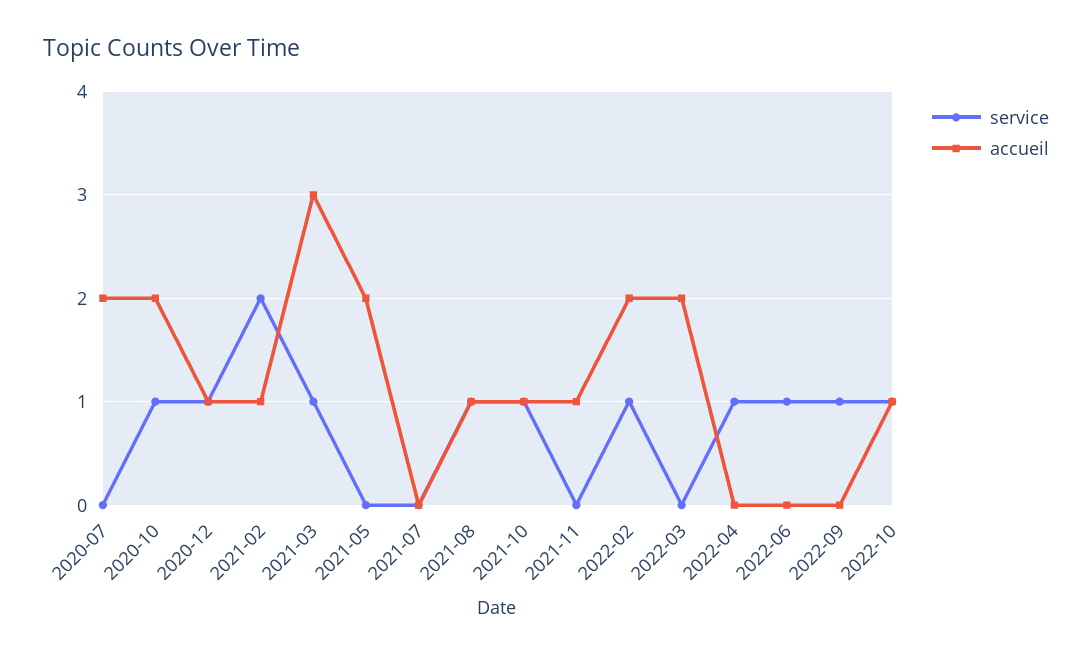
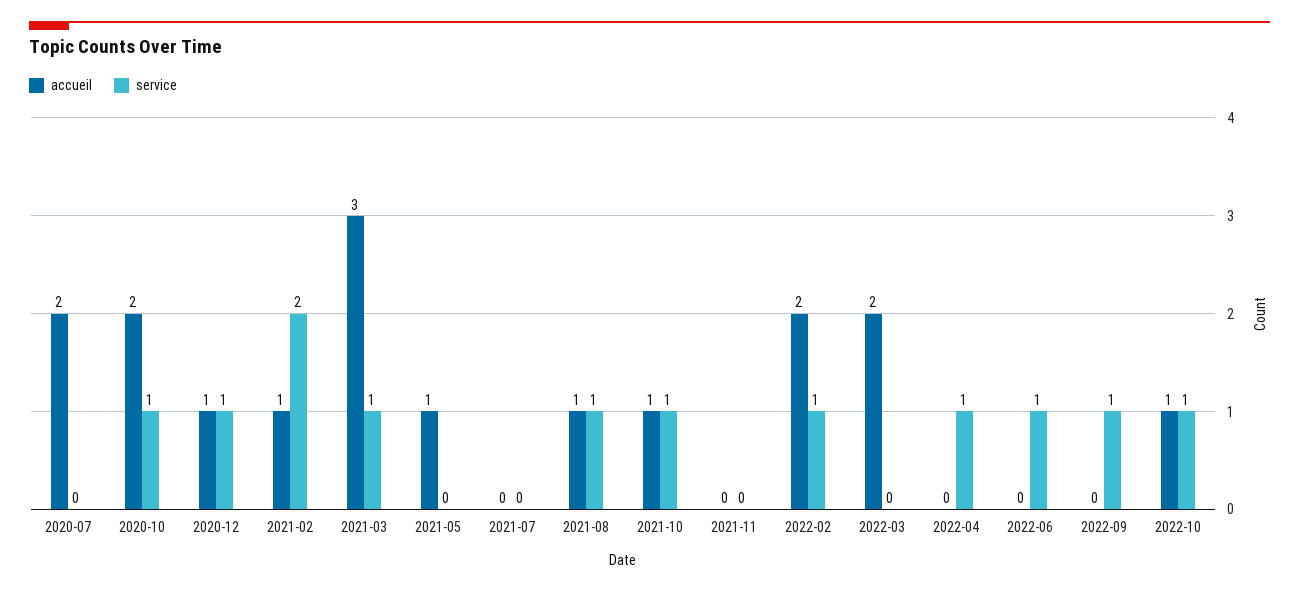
accueil, 2021-05: 2 -> 1
accueil, 2021-11: 1 -> 0

